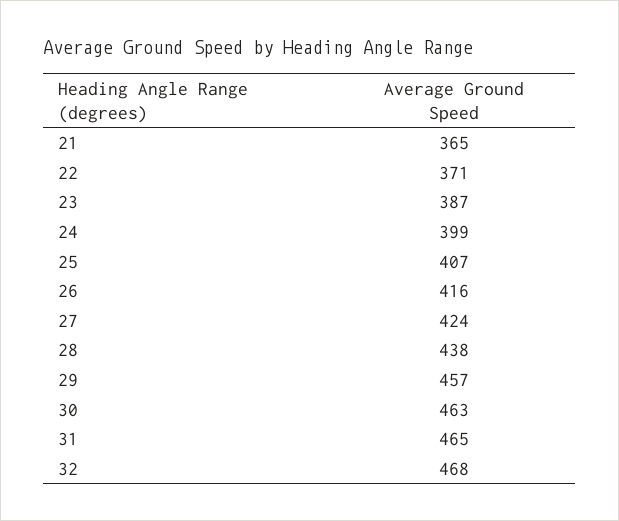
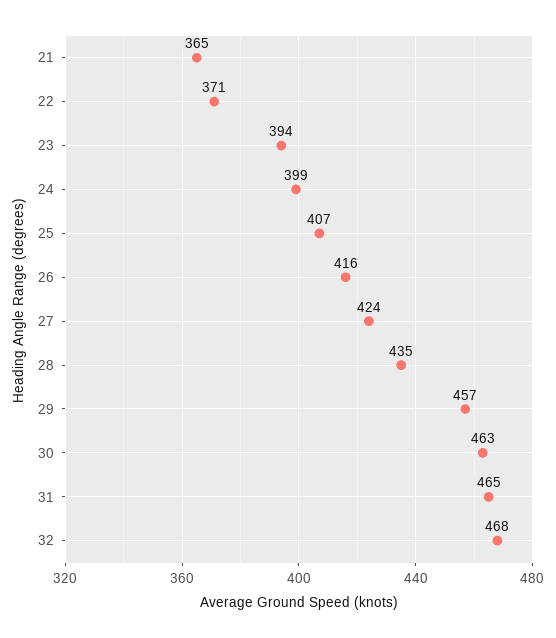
23: 387 -> 394
28: 438 -> 435

